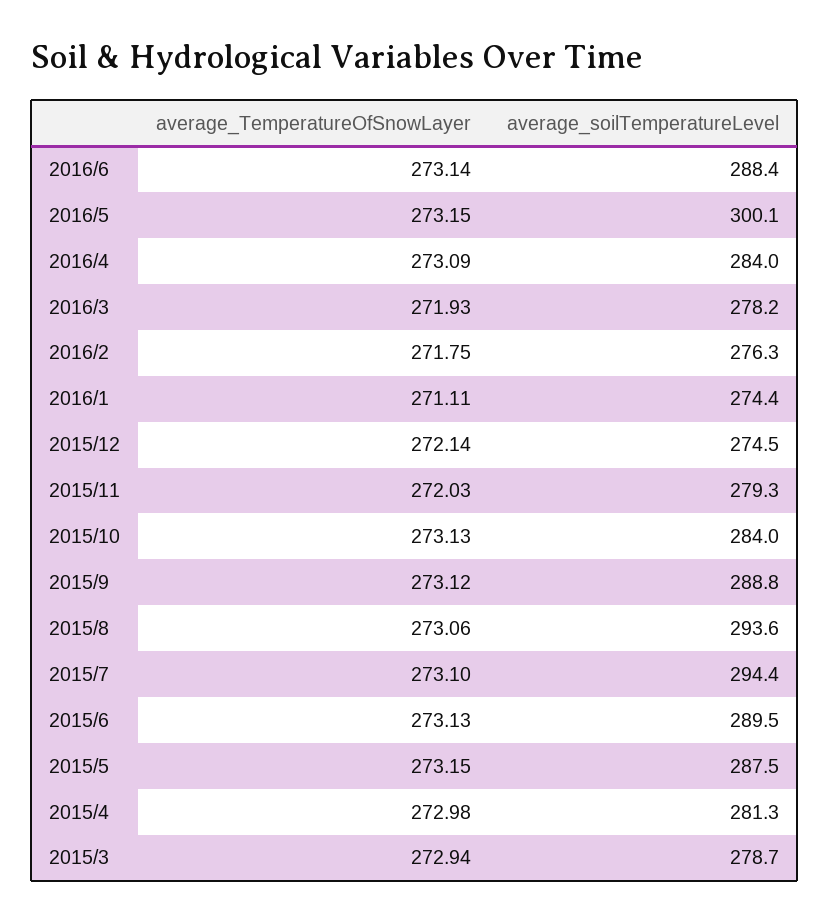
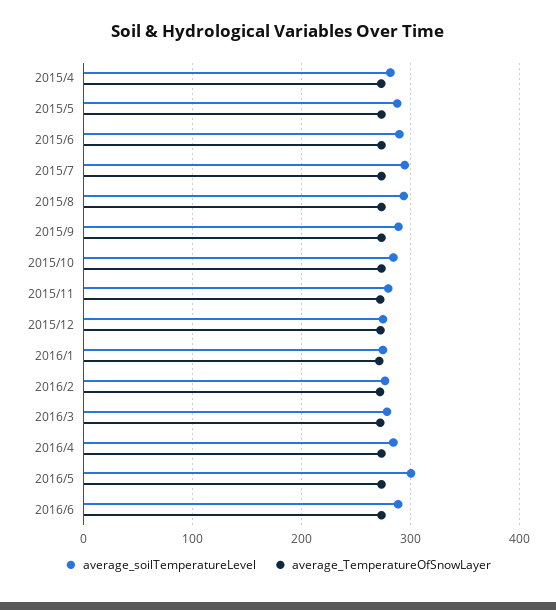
average_TemperatureOfSnowLayer, 2015/3: 272.94 -> none
average_soilTemperatureLevel, 2015/3: 278.7 -> none

